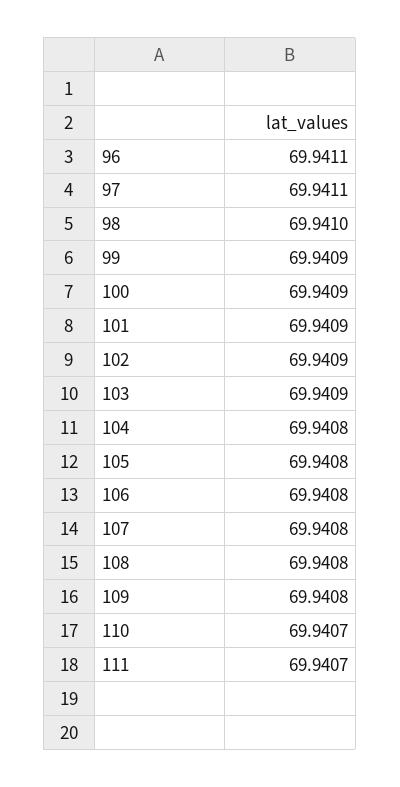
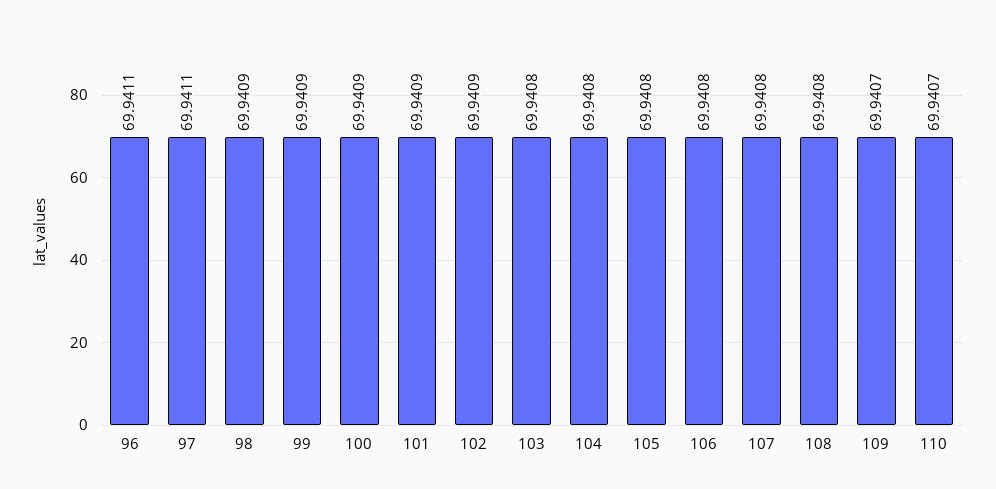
98: 69.941 -> 69.9409
103: 69.9409 -> 69.9408
109: 69.9408 -> 69.9407
111: 69.9407 -> none

